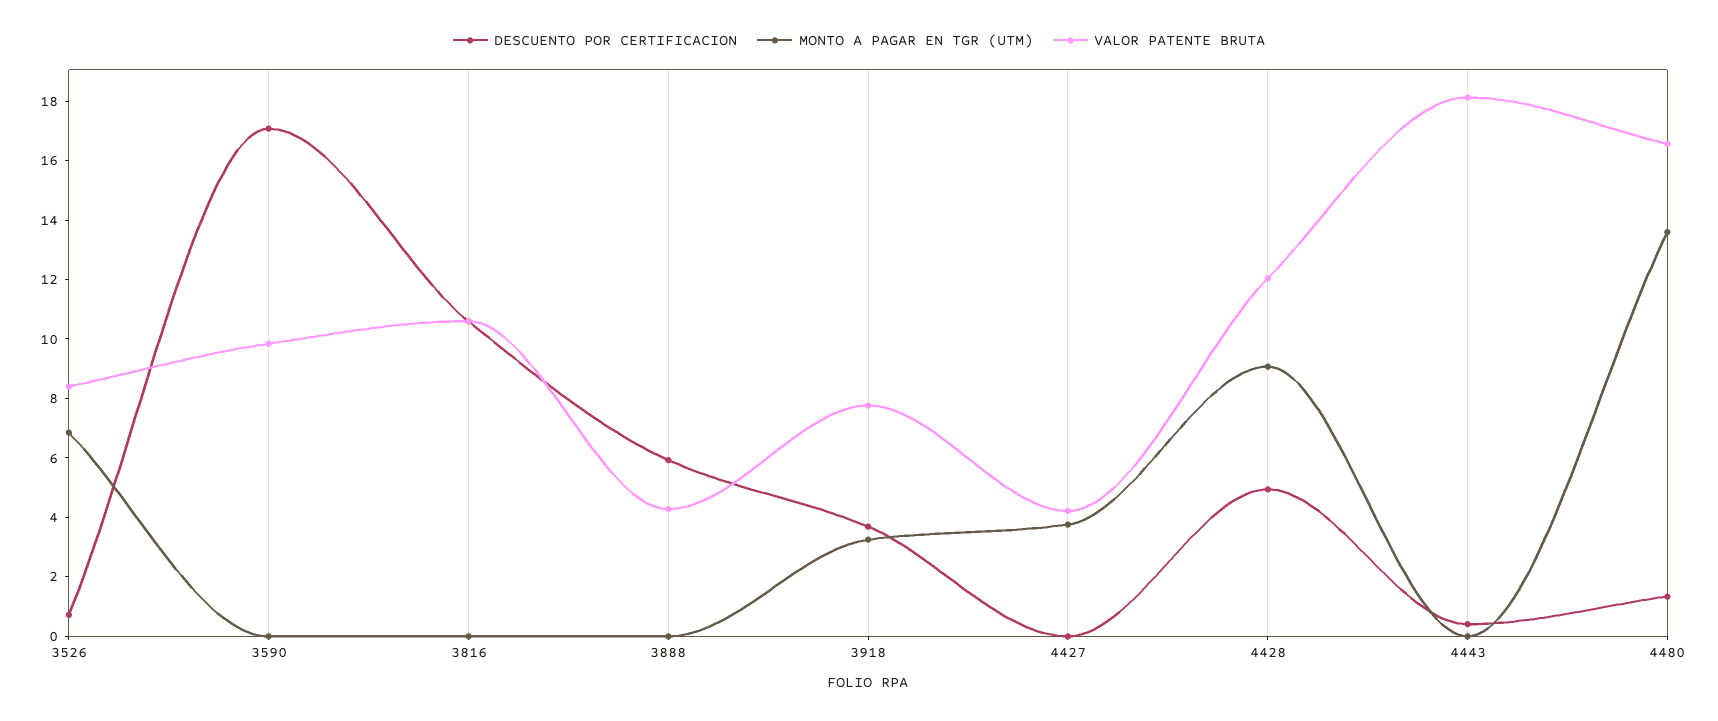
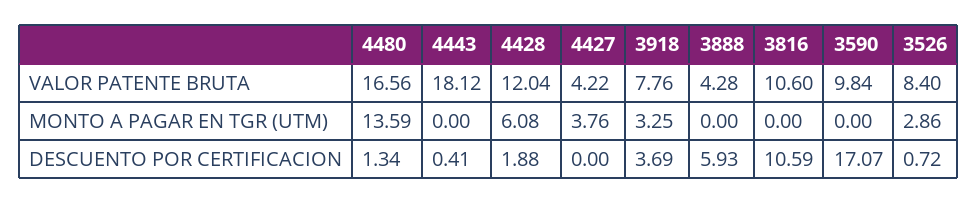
MONTO A PAGAR EN TGR (UTM), 3526: 7 -> 2.86
DESCUENTO POR CERTIFICACION, 4428: 5 -> 1.88
MONTO A PAGAR EN TGR (UTM), 4428: 9 -> 6.08

